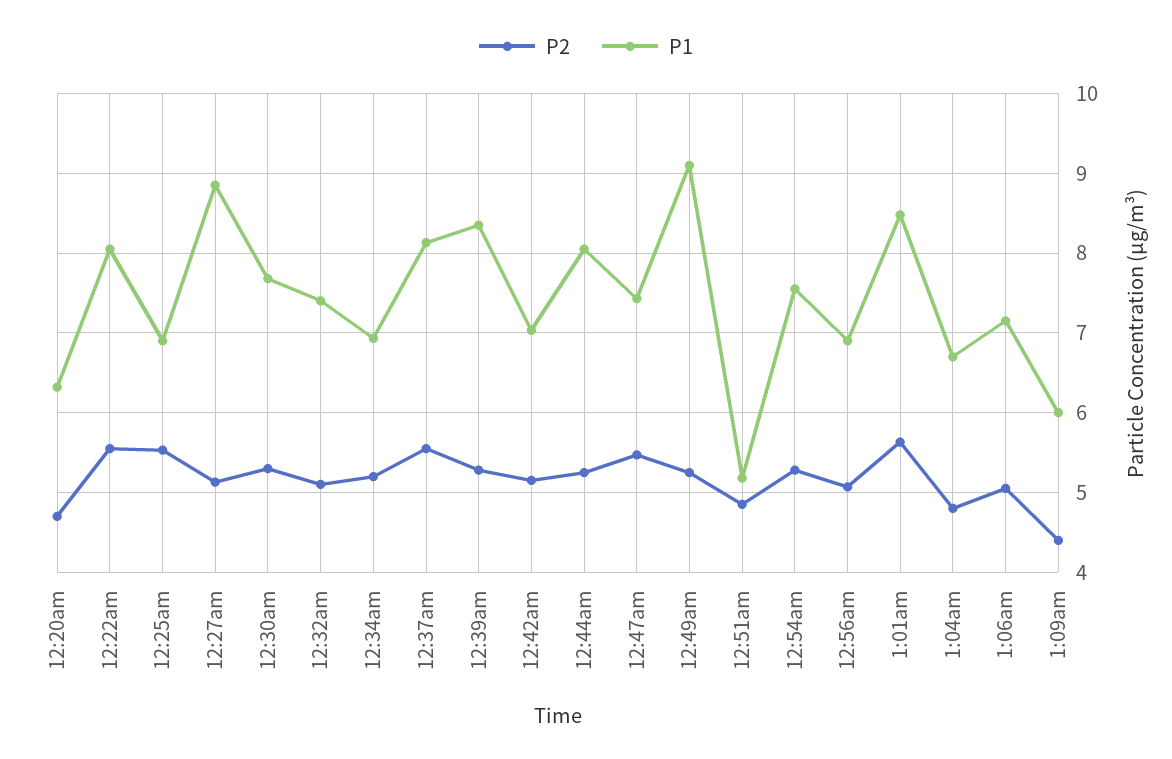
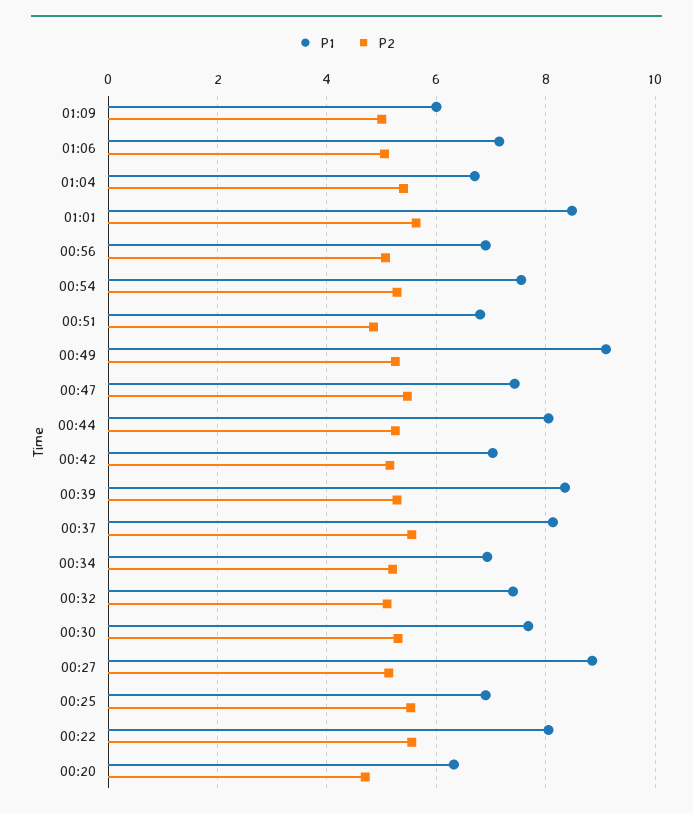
P1, 12:51am: 5.2 -> 6.8
P2, 1:04am: 4.8 -> 5.4
P2, 1:09am: 4.4 -> 5

